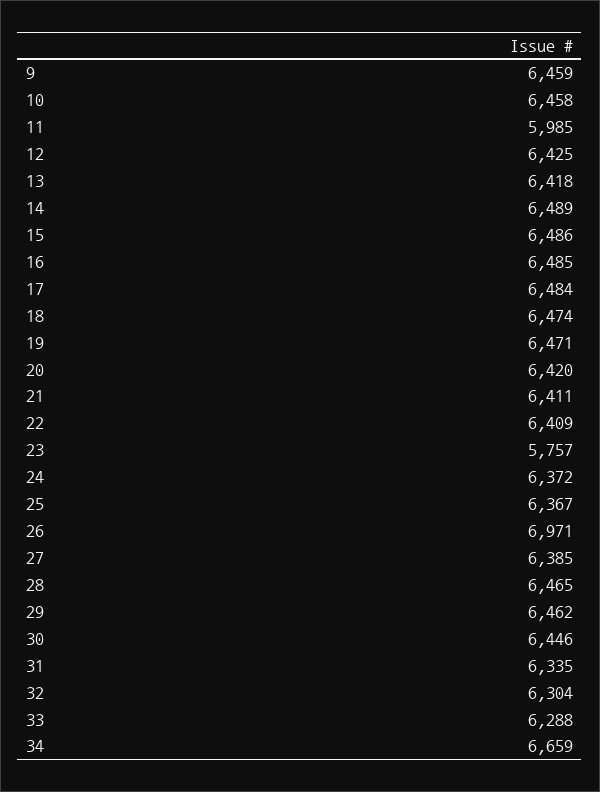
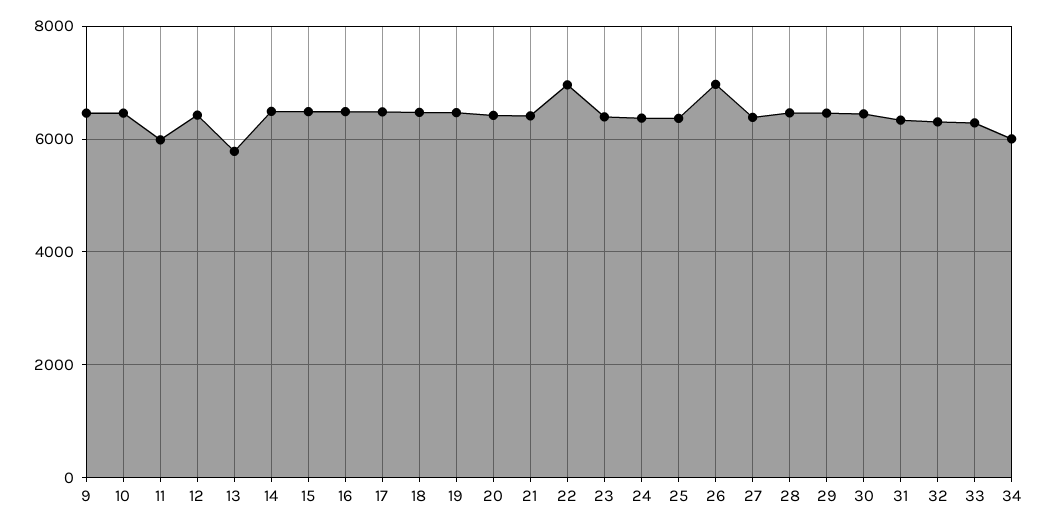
13: 6418 -> 5800
22: 6409 -> 7000
23: 5757 -> 6400
34: 6659 -> 6000

